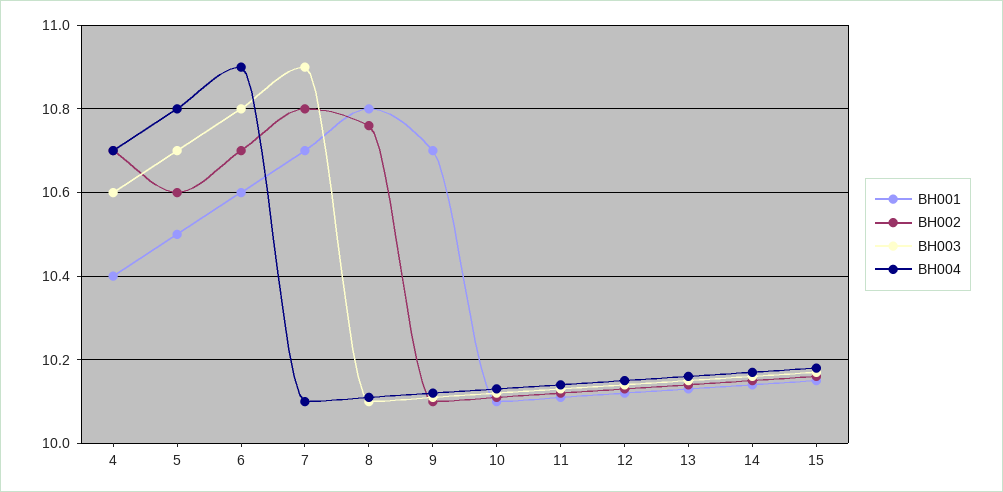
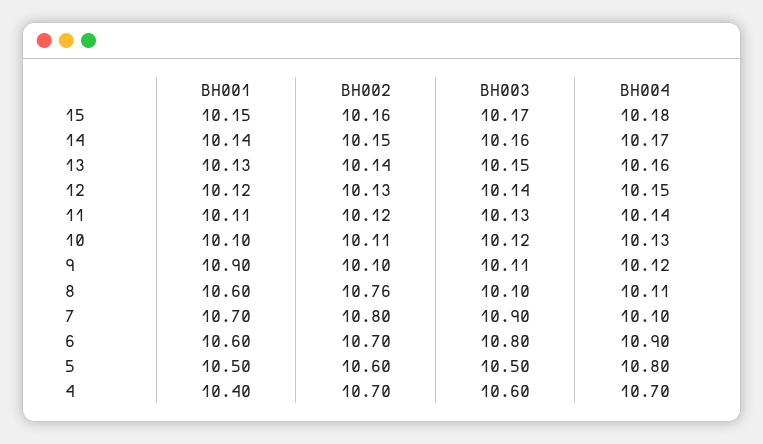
BH003, 5: 10.7 -> 10.5
BH001, 8: 10.8 -> 10.6
BH001, 9: 10.7 -> 10.9

